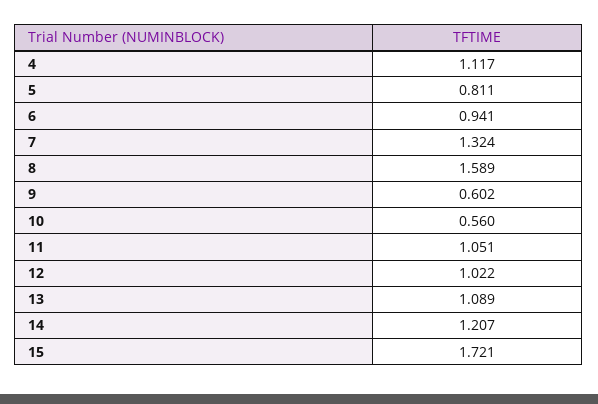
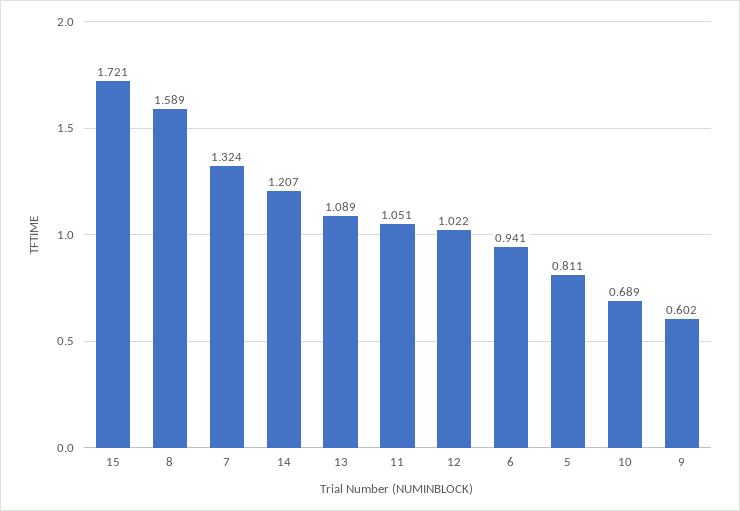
4: 1.117 -> none
10: 0.56 -> 0.689

